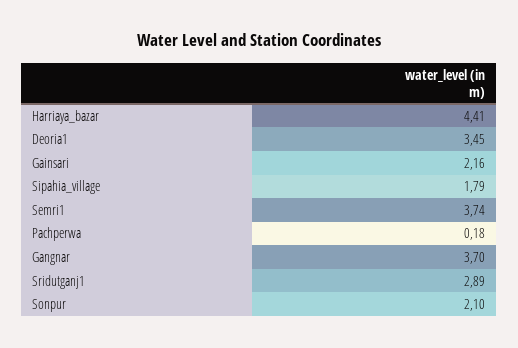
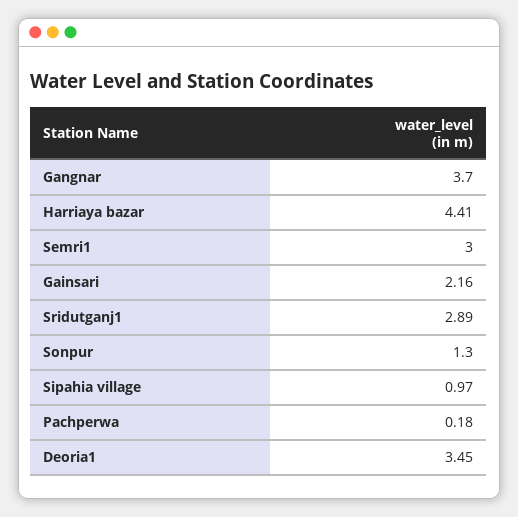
Sipahia_village: 1.79 -> 0.97
Semri1: 3.74 -> 3
Sonpur: 2.1 -> 1.3

